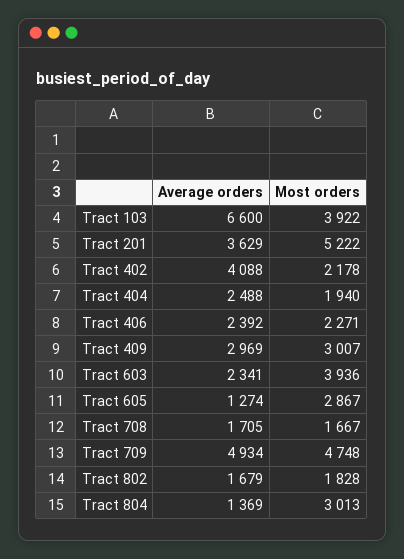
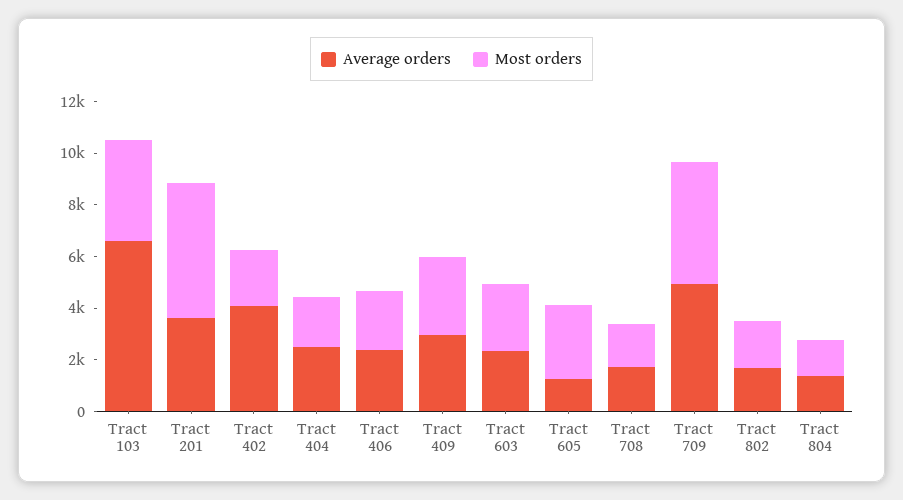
Most orders, Tract 603: 3936 -> 2500
Most orders, Tract 804: 3013 -> 1500

